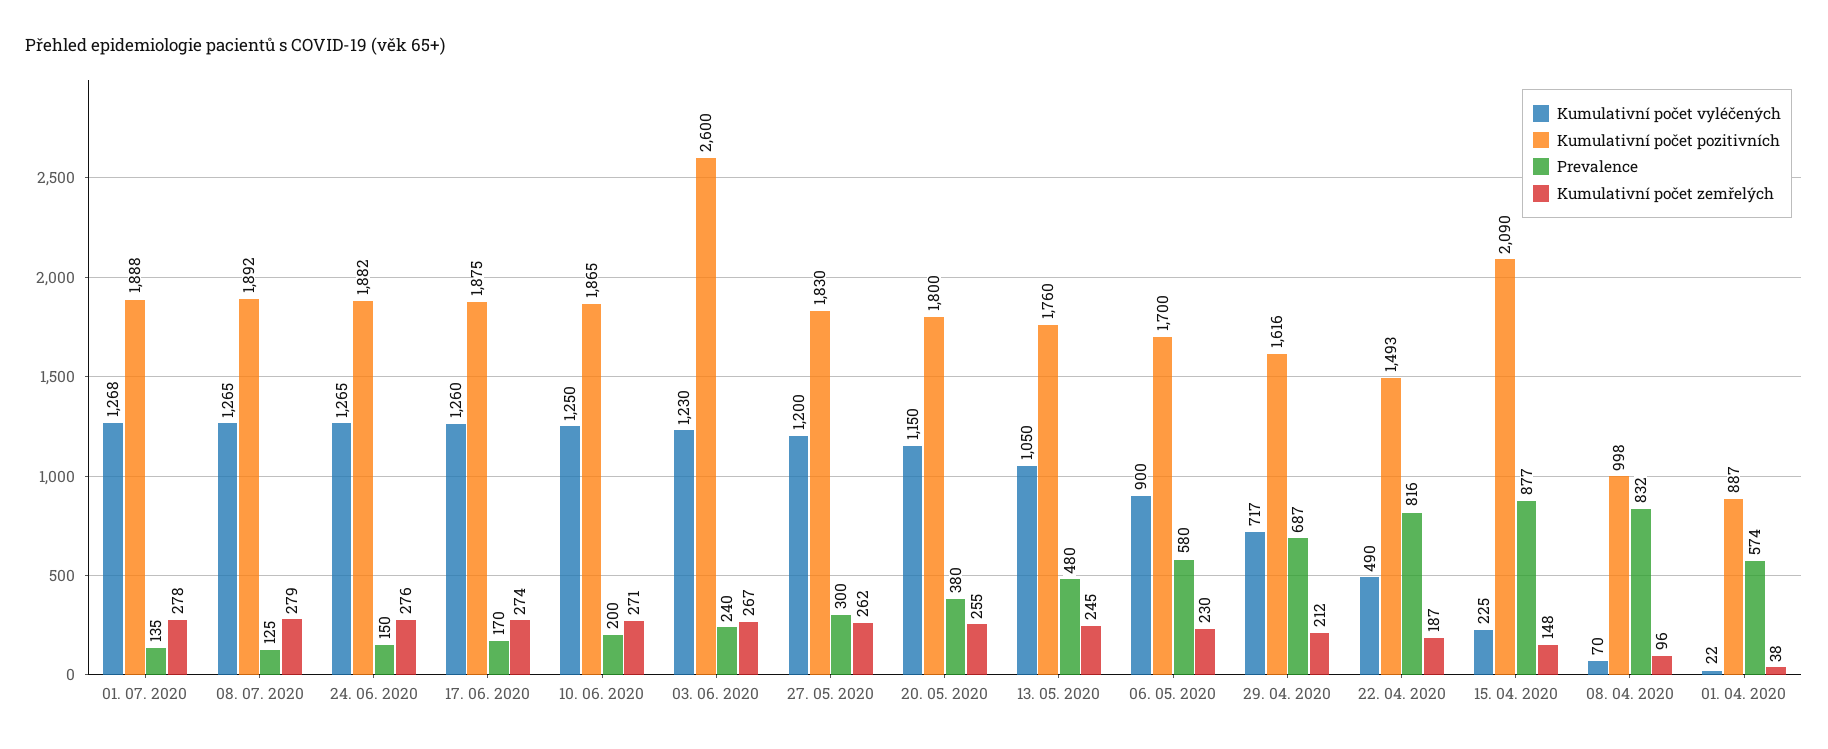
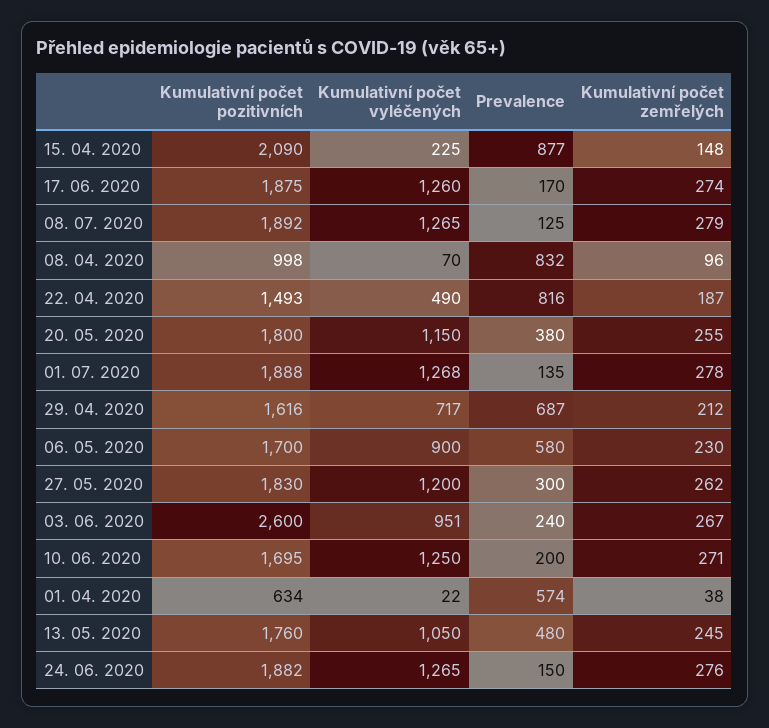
Kumulativní počet pozitivních, 10. 06. 2020: 1865 -> 1695
Kumulativní počet vyléčených, 03. 06. 2020: 1230 -> 951
Kumulativní počet pozitivních, 01. 04. 2020: 887 -> 634

